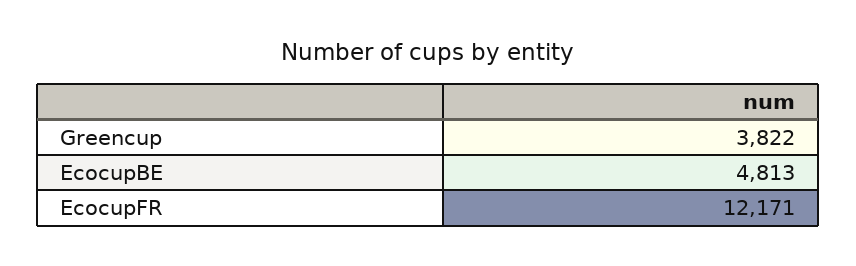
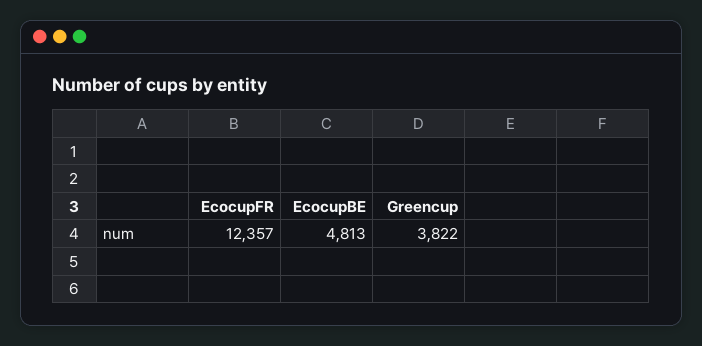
EcocupFR: 12171 -> 12357

